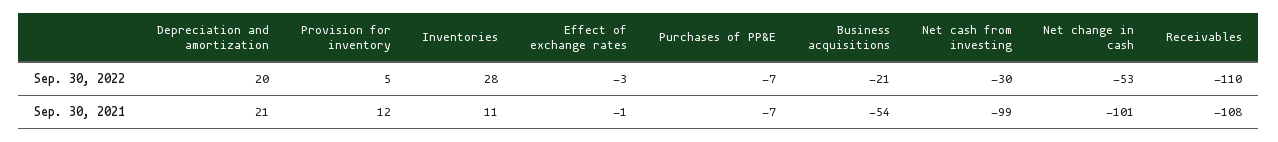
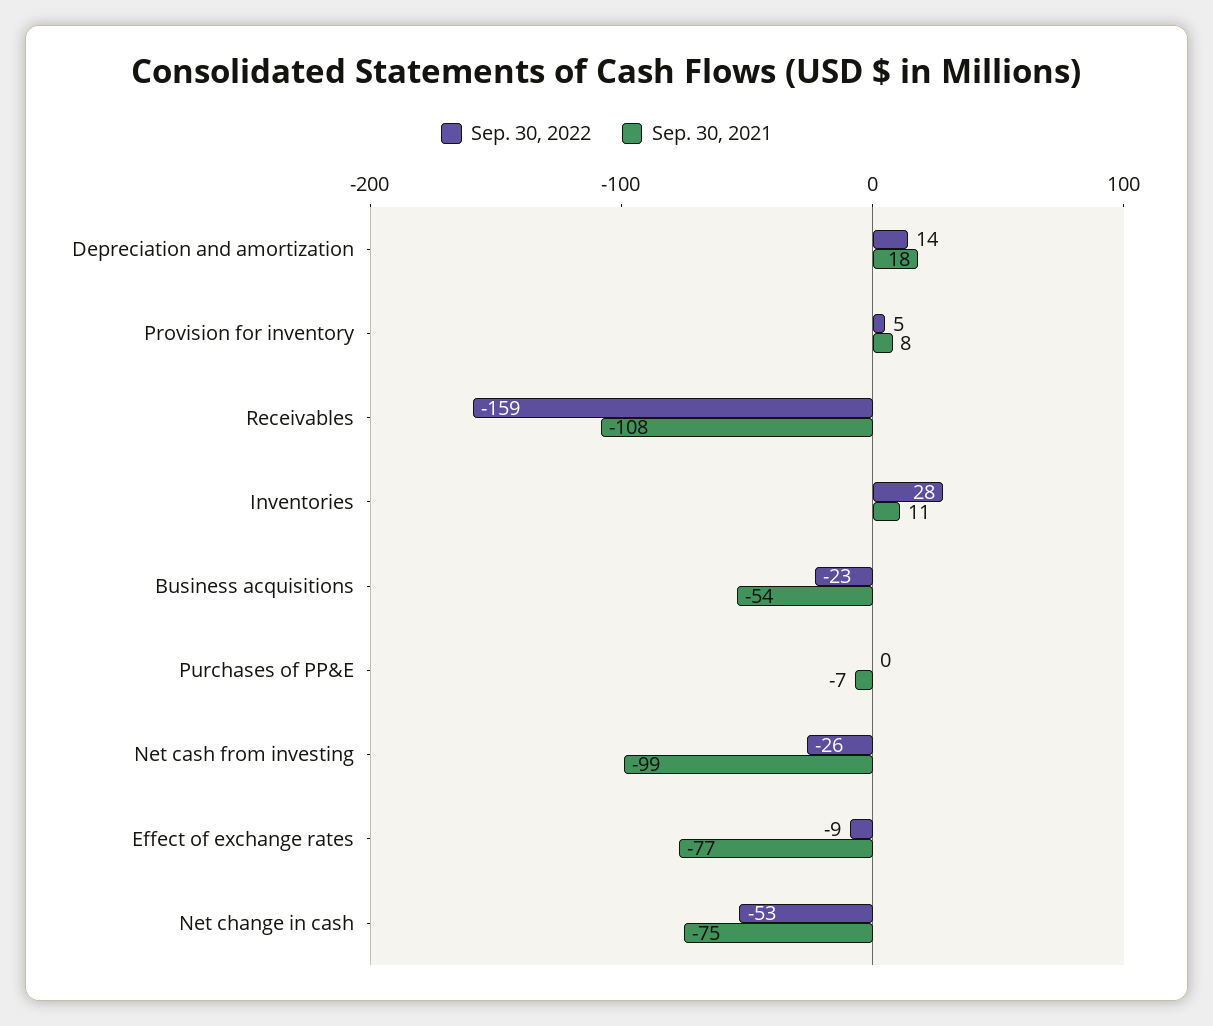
Sep. 30, 2022, Depreciation and amortization: 20 -> 14
Sep. 30, 2022, Effect of exchange rates: -3 -> -9
Sep. 30, 2022, Purchases of PP&E: -7 -> 0
Sep. 30, 2022, Business acquisitions: -21 -> -23
Sep. 30, 2022, Net cash from investing: -30 -> -26
Sep. 30, 2022, Receivables: -110 -> -159
Sep. 30, 2021, Depreciation and amortization: 21 -> 18
Sep. 30, 2021, Provision for inventory: 12 -> 8
Sep. 30, 2021, Effect of exchange rates: -1 -> -77
Sep. 30, 2021, Net change in cash: -101 -> -75

